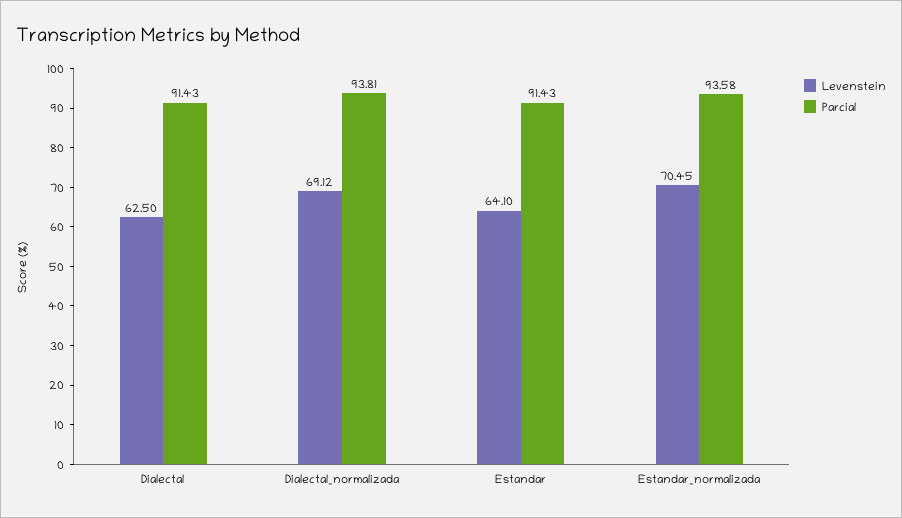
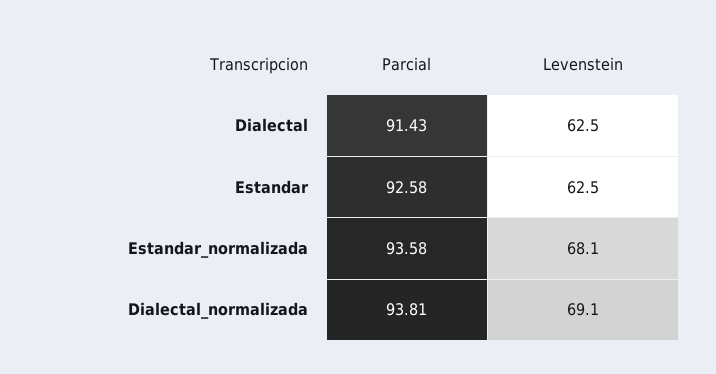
Levenstein, Estandar: 64.1 -> 62.5
Parcial, Estandar: 91.43 -> 92.58
Levenstein, Estandar_normalizada: 70.45 -> 68.1

